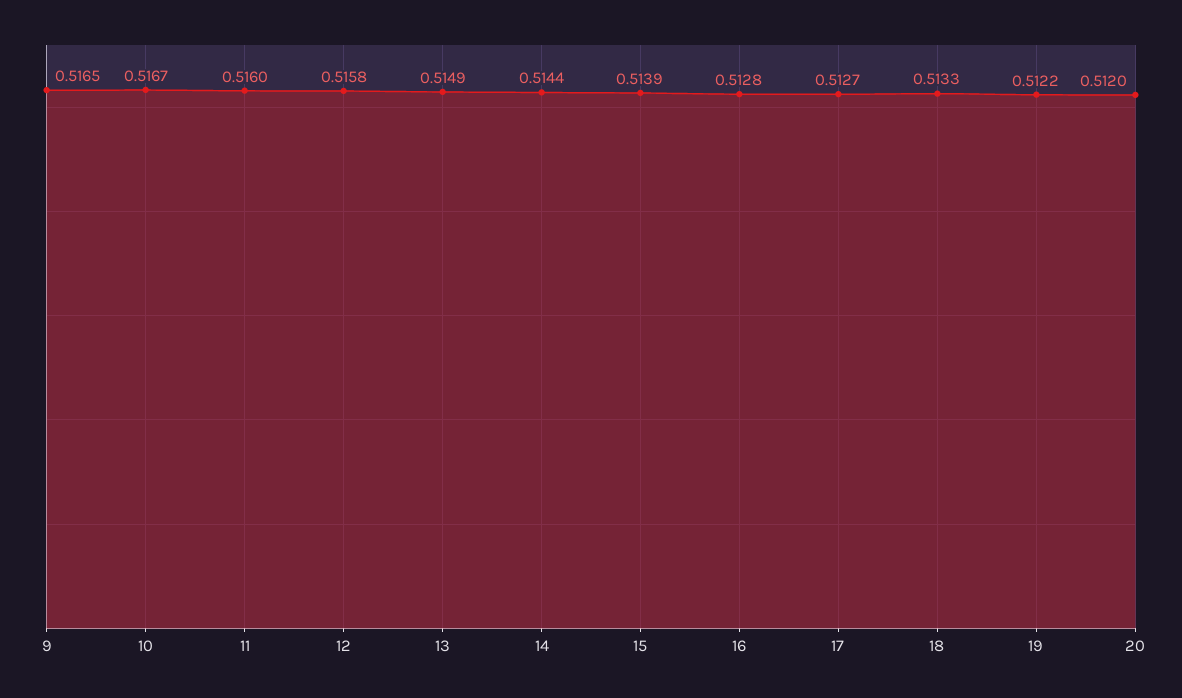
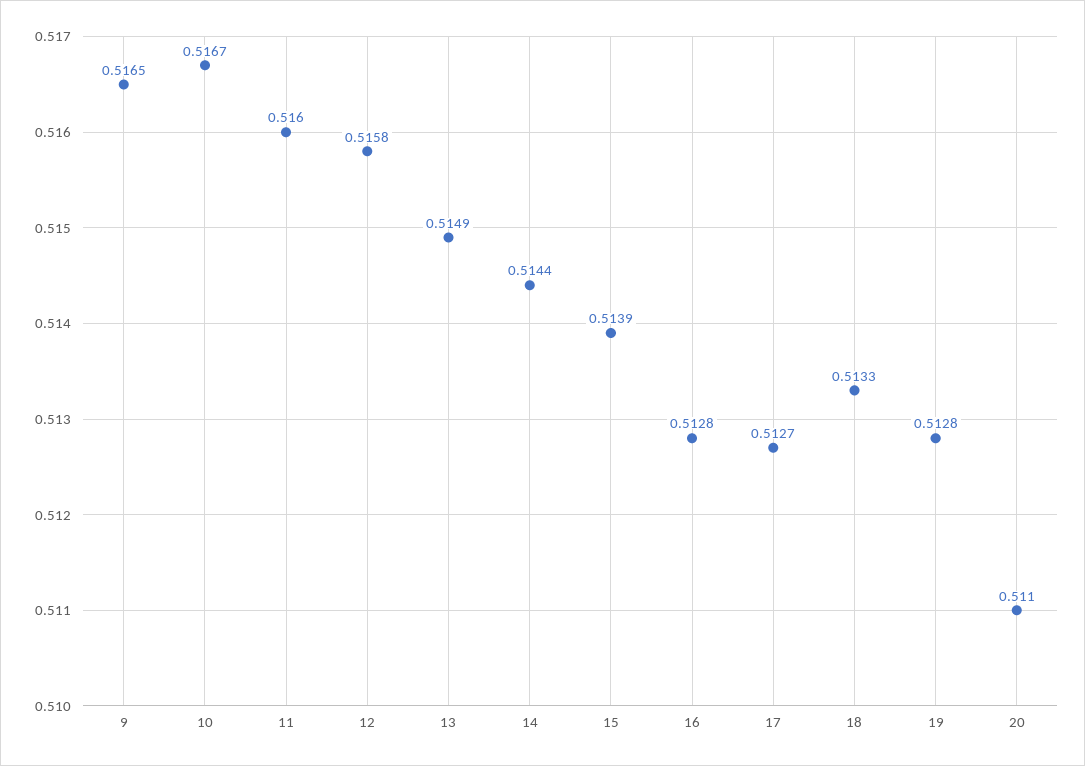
19: 0.5122 -> 0.5128
20: 0.512 -> 0.511

